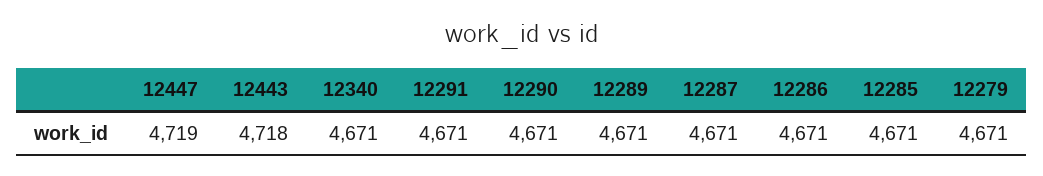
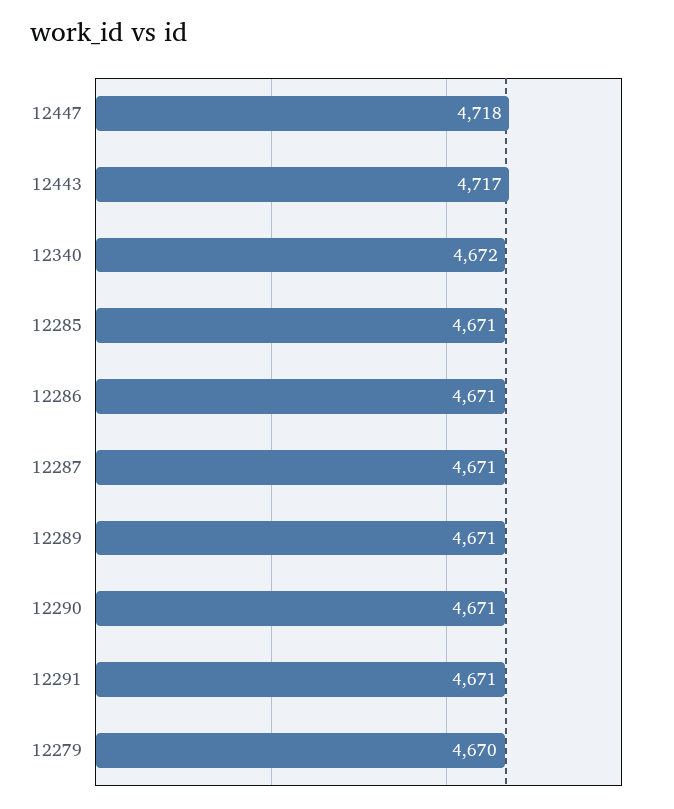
12447: 4719 -> 4718
12443: 4718 -> 4717
12340: 4671 -> 4672
12279: 4671 -> 4670

